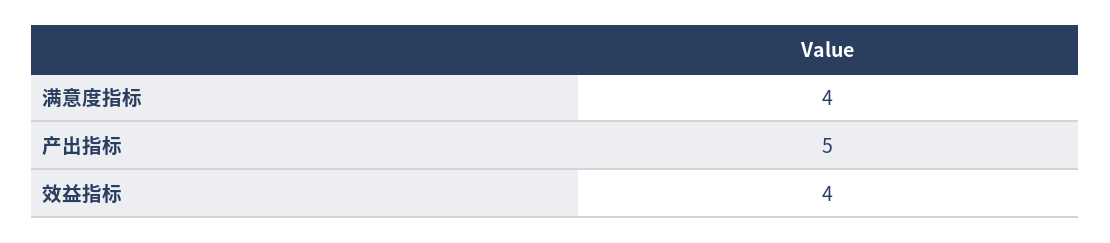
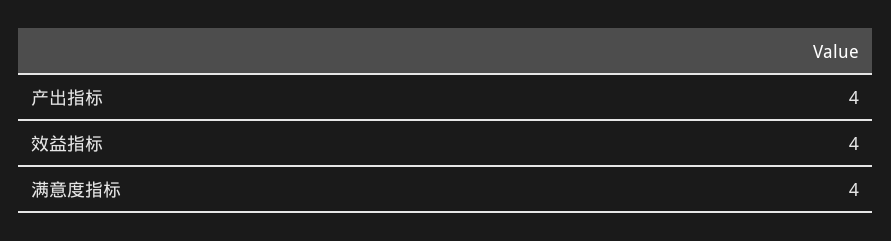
产出指标: 5 -> 4

